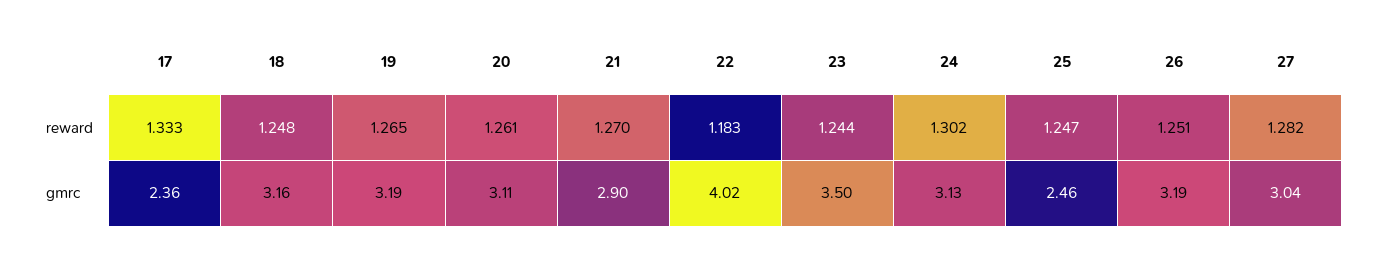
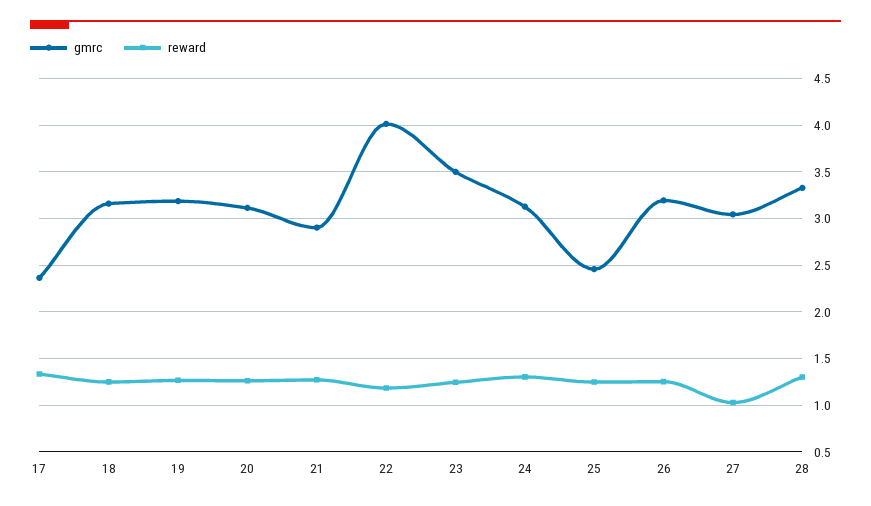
reward, 27: 1.282 -> 1
gmrc, 28: none -> 3.3
reward, 28: none -> 1.3

